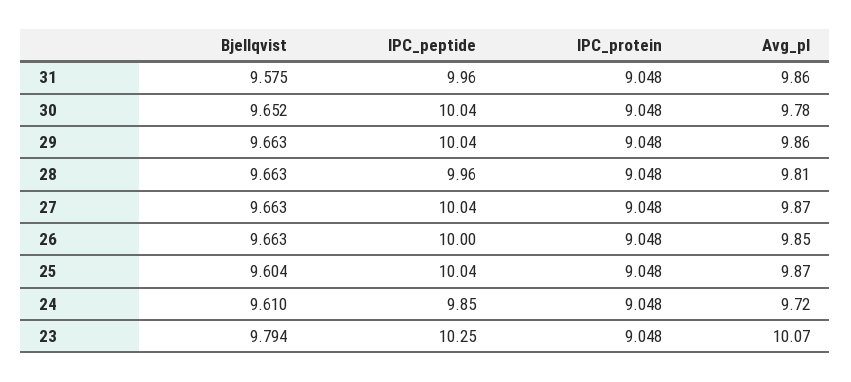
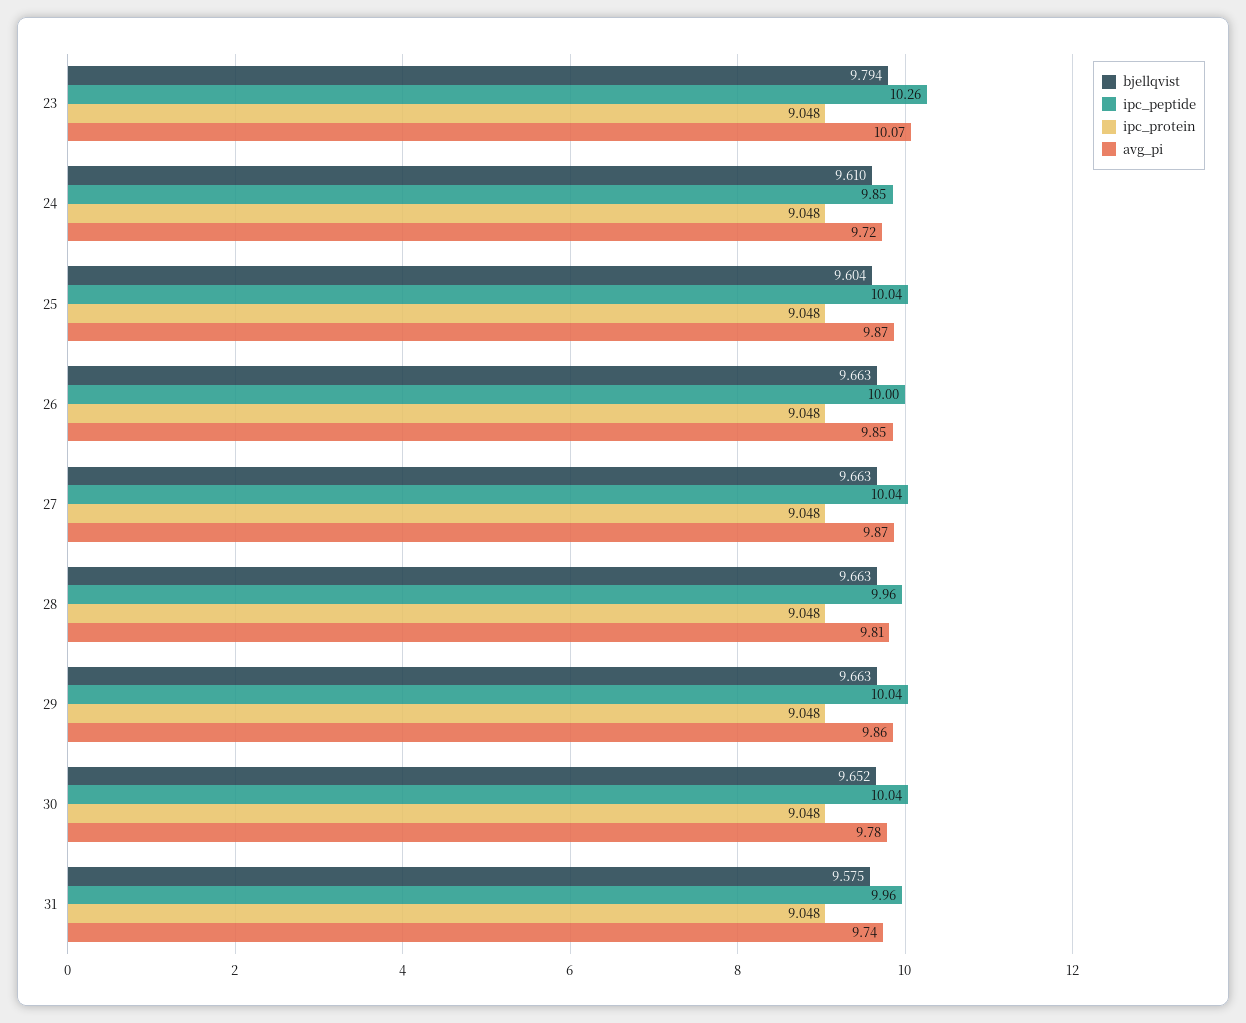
Avg_pI, 31: 9.86 -> 9.74
IPC_peptide, 23: 10.25 -> 10.26

